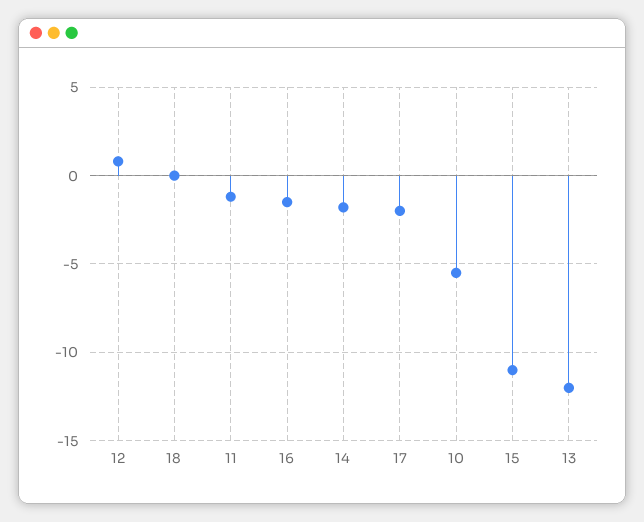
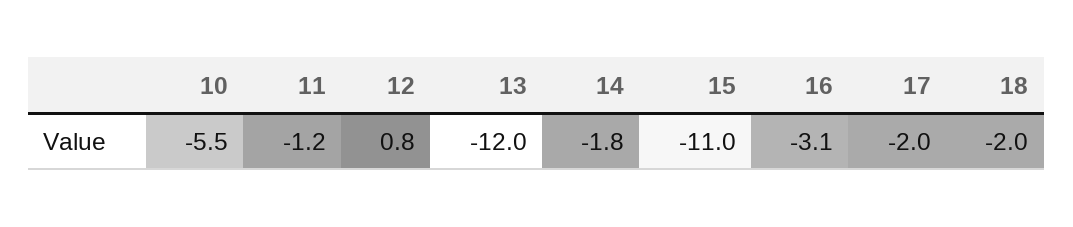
18: 0 -> -2
16: -1.5 -> -3.1

